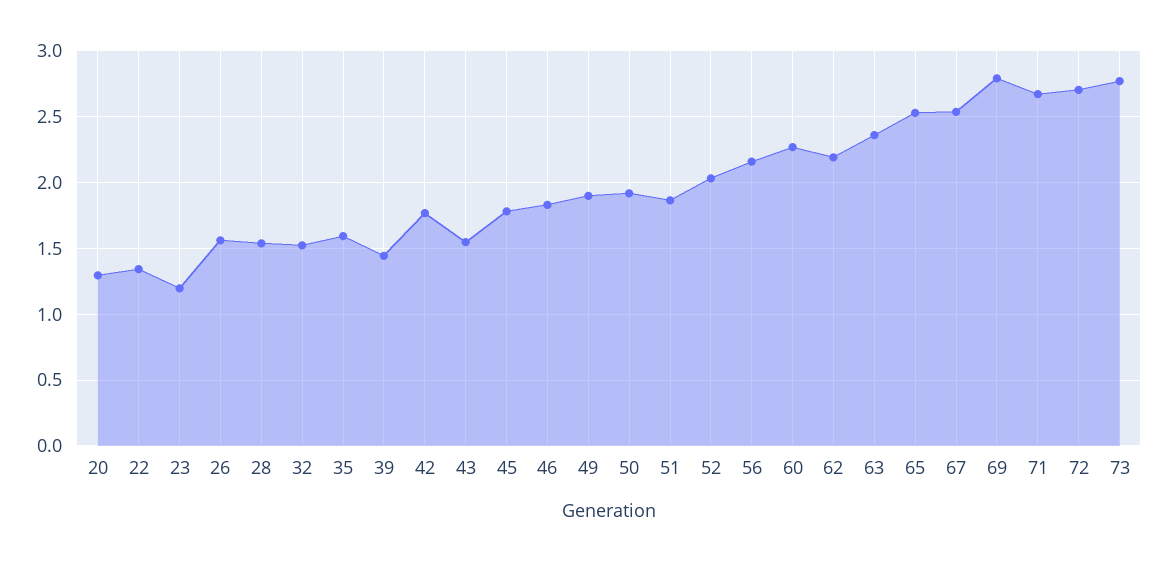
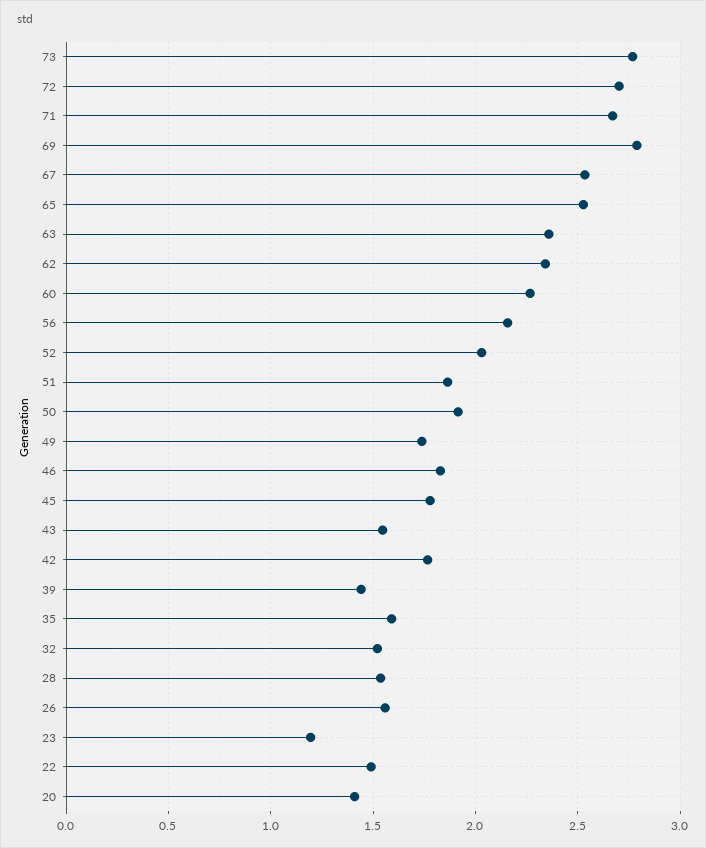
20: 1.3 -> 1.4
22: 1.35 -> 1.5
49: 1.9 -> 1.75
62: 2.2 -> 2.35

